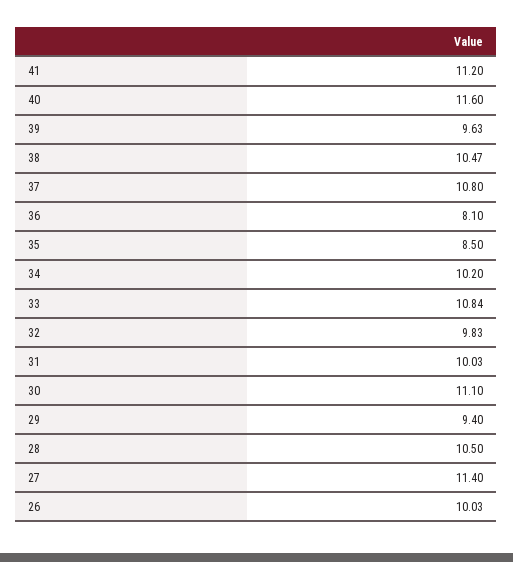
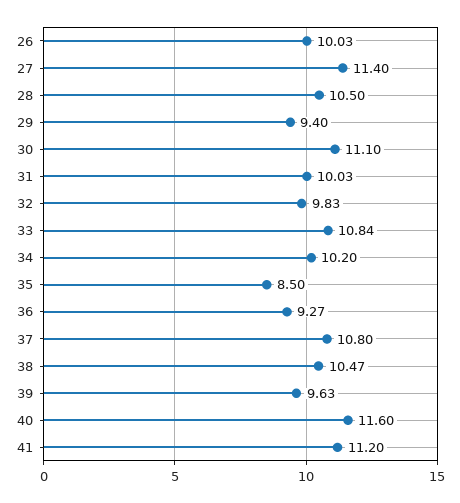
36: 8.1 -> 9.27

